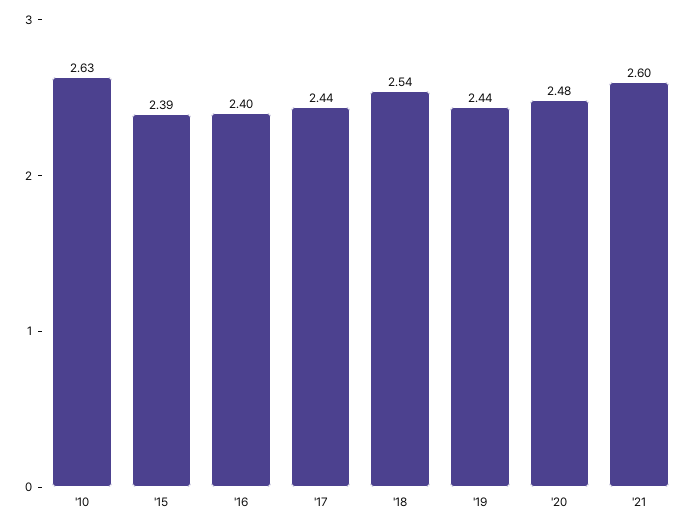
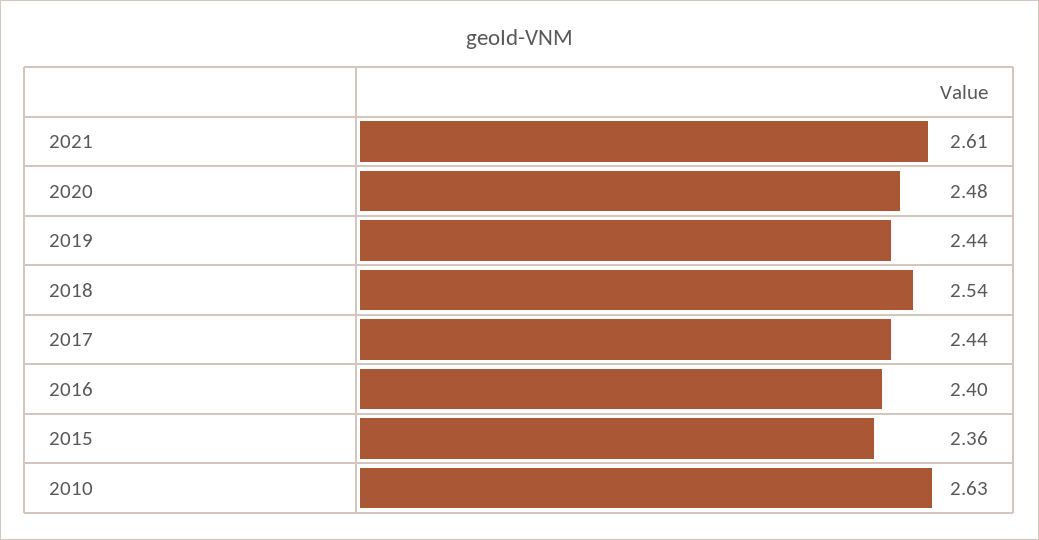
'15: 2.39 -> 2.36
'21: 2.6 -> 2.61

